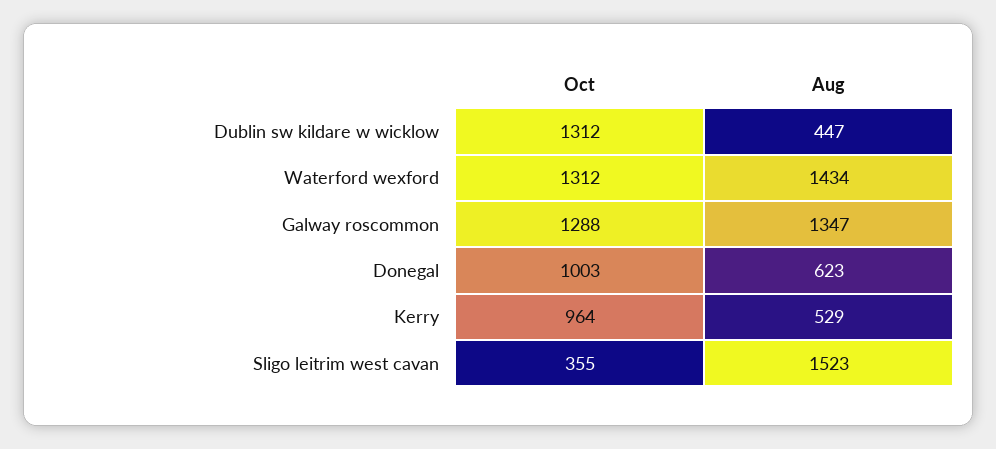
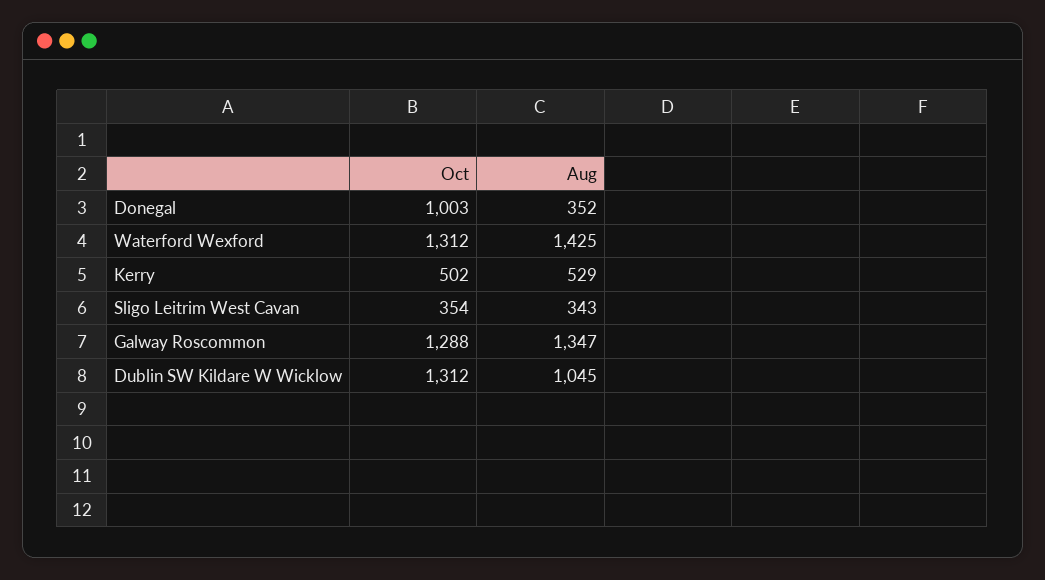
Aug, Dublin sw kildare w wicklow: 447 -> 1045
Aug, Waterford wexford: 1434 -> 1425
Aug, Donegal: 623 -> 352
Oct, Kerry: 964 -> 502
Oct, Sligo leitrim west cavan: 355 -> 354
Aug, Sligo leitrim west cavan: 1523 -> 343

